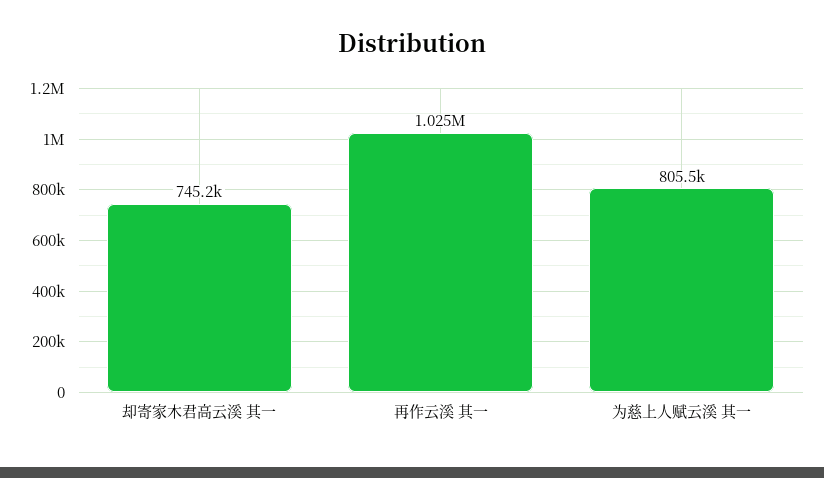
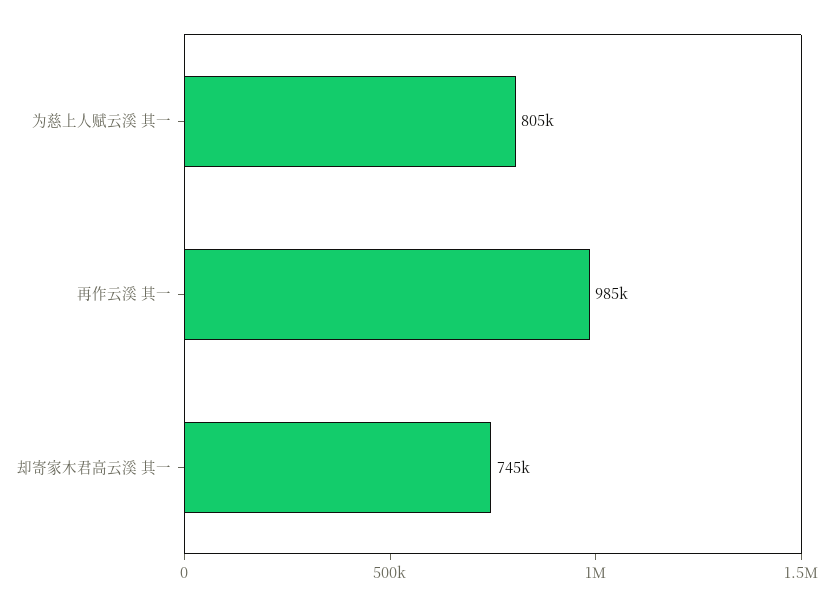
再作云溪 其一: 1025000 -> 985000

